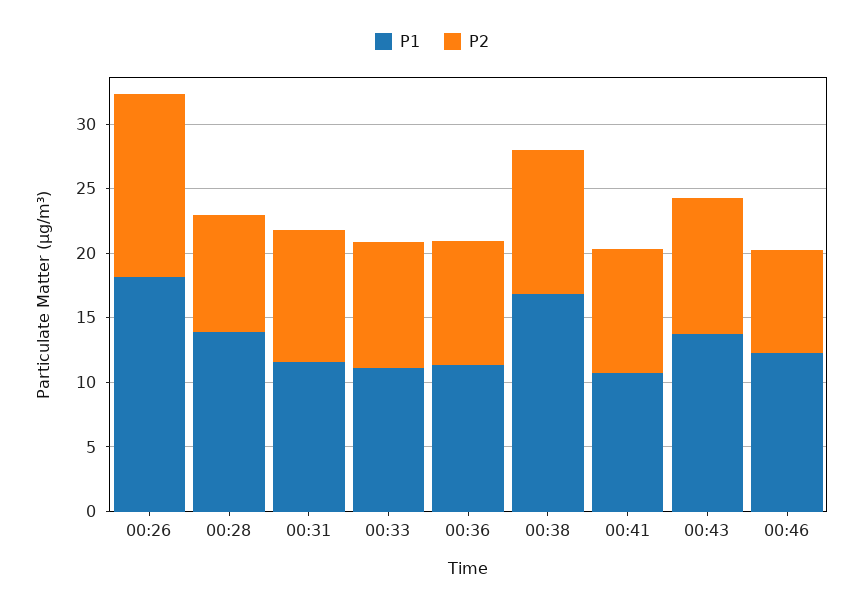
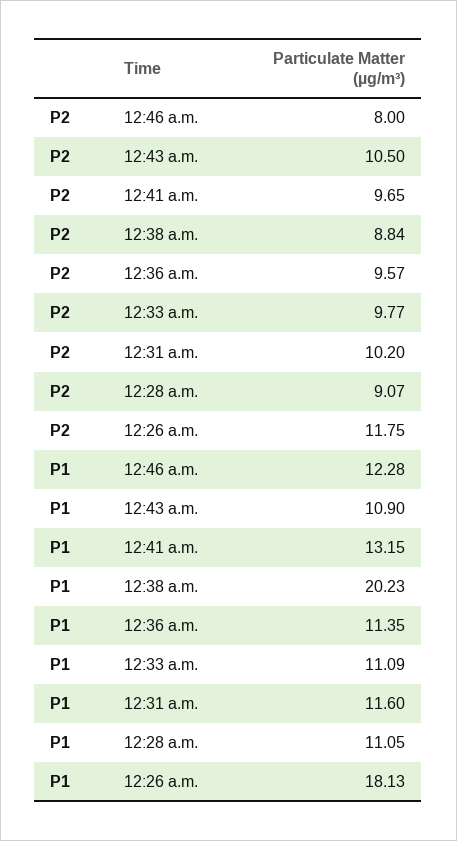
P2, 00:26: 14 -> 11.75
P1, 00:28: 14 -> 11.05
P1, 00:38: 17 -> 20.23
P2, 00:38: 11 -> 8.84
P1, 00:41: 11 -> 13.15
P1, 00:43: 14 -> 10.9

